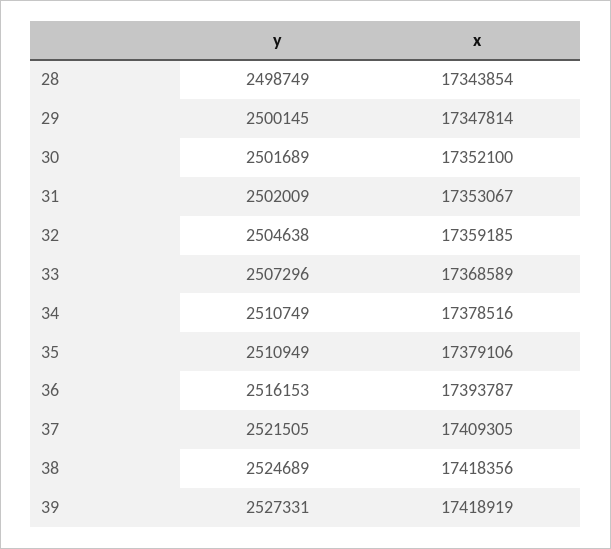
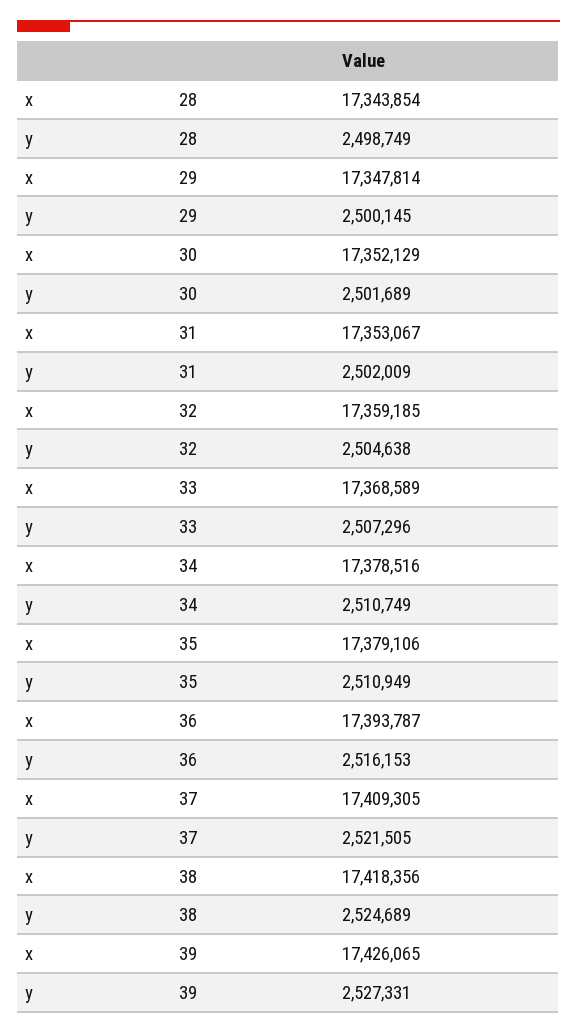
x, 30: 17352100 -> 17352129
x, 39: 17418919 -> 17426065

